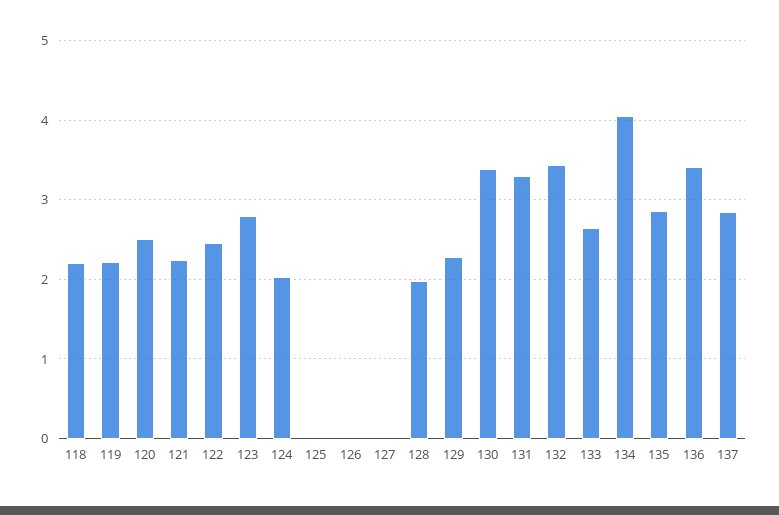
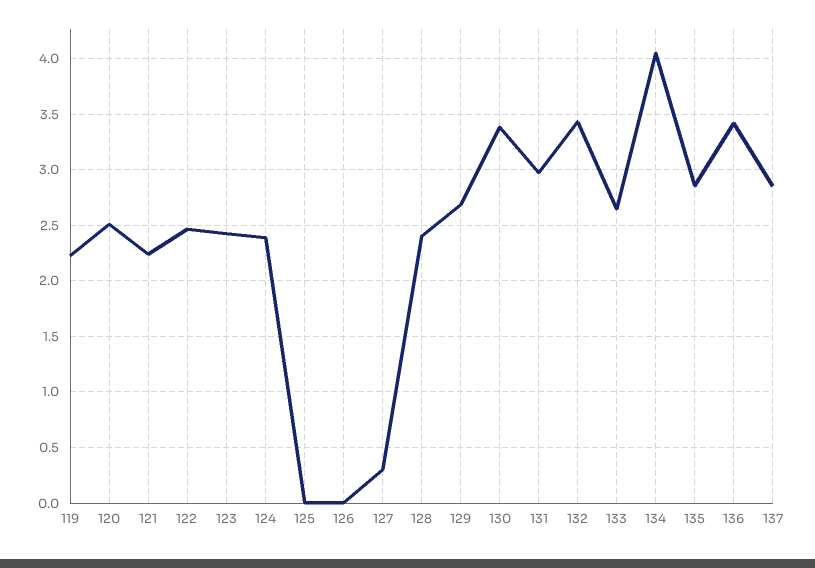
118: 2.2 -> none
123: 2.8 -> 2.4
124: 2 -> 2.4
127: 0 -> 0.3
128: 2 -> 2.4
129: 2.3 -> 2.7
131: 3.3 -> 3

